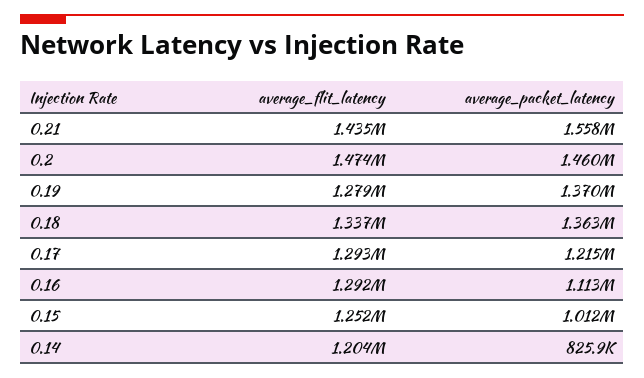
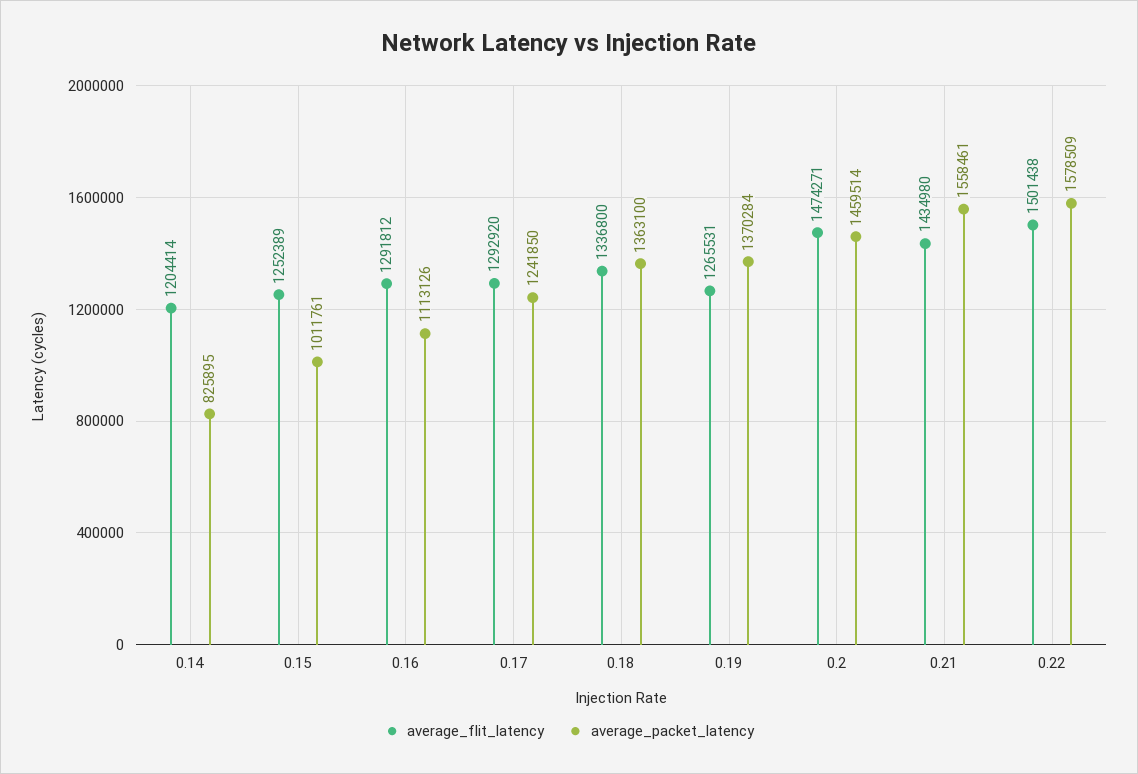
average_flit_latency, 0.19: 1279000 -> 1265531
average_packet_latency, 0.17: 1215000 -> 1241850
average_flit_latency, 0.22: none -> 1501438
average_packet_latency, 0.22: none -> 1578509

